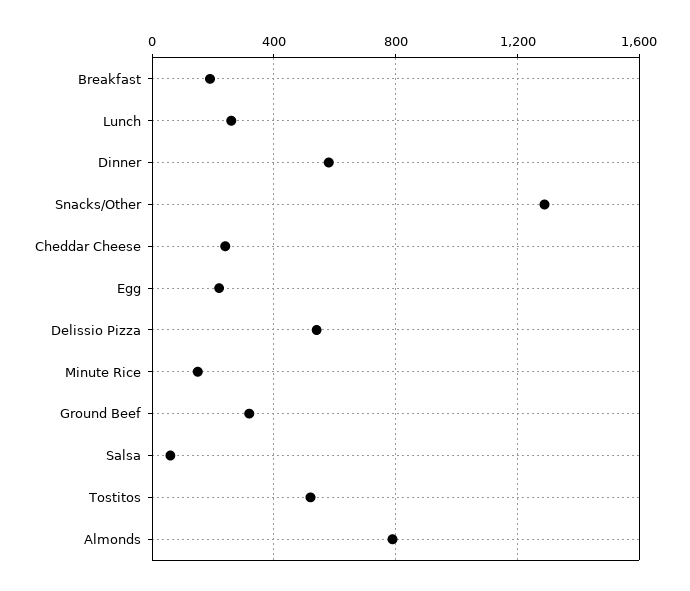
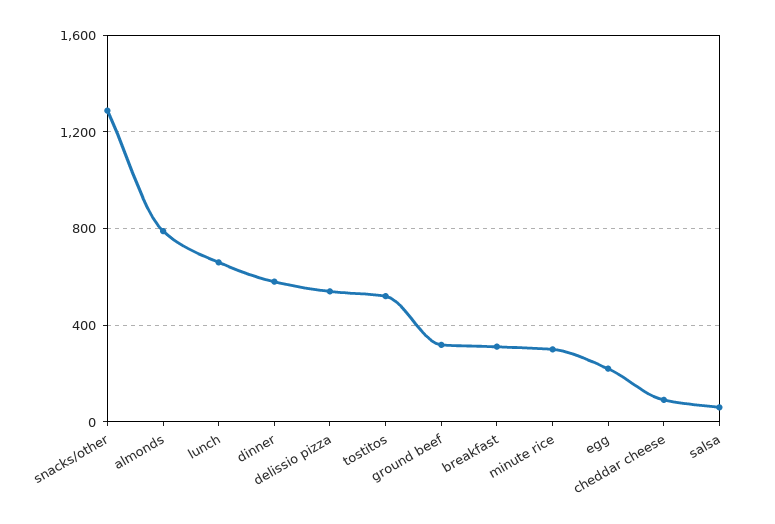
Breakfast: 200 -> 300
Lunch: 250 -> 650
Cheddar Cheese: 250 -> 100
Minute Rice: 150 -> 300

